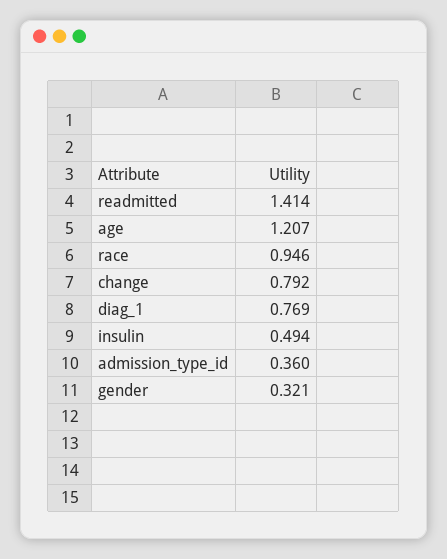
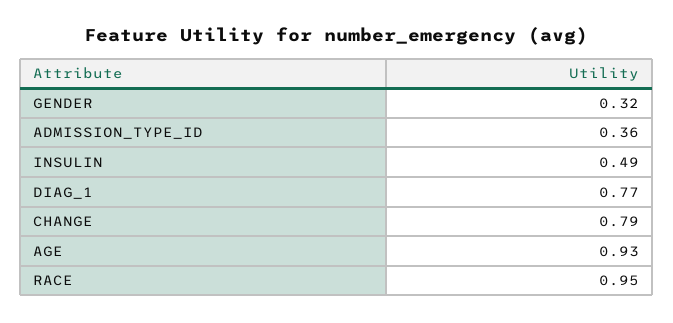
readmitted: 1.414 -> none
age: 1.207 -> 0.93

